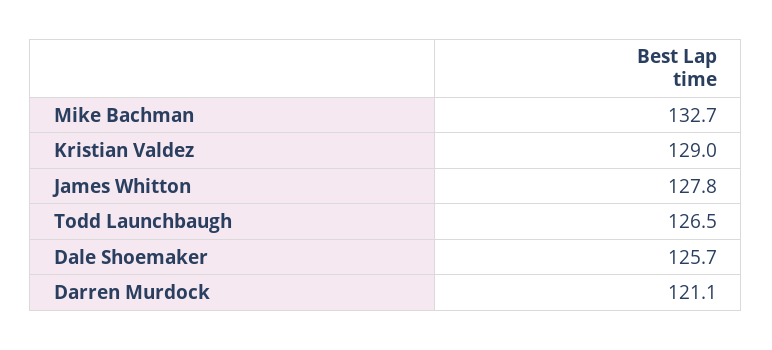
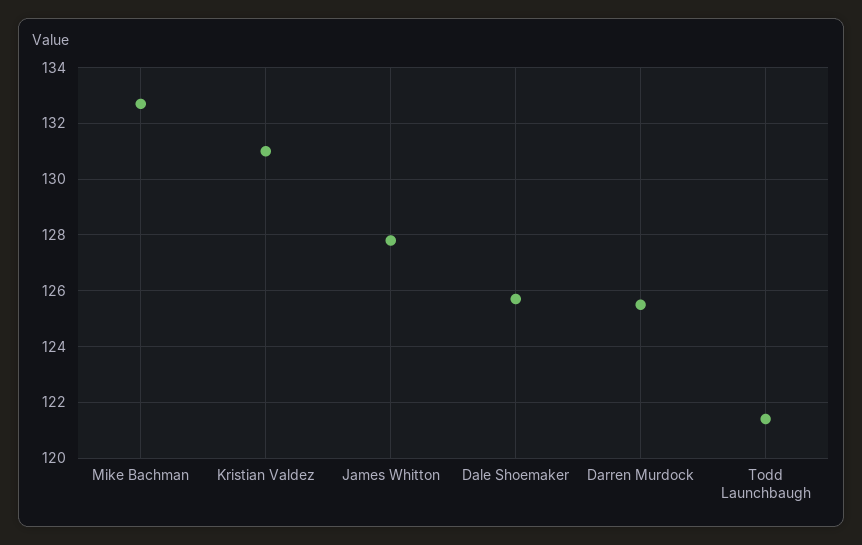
Kristian Valdez: 129 -> 131
Todd Launchbaugh: 126.5 -> 121.5
Darren Murdock: 121.1 -> 125.5

